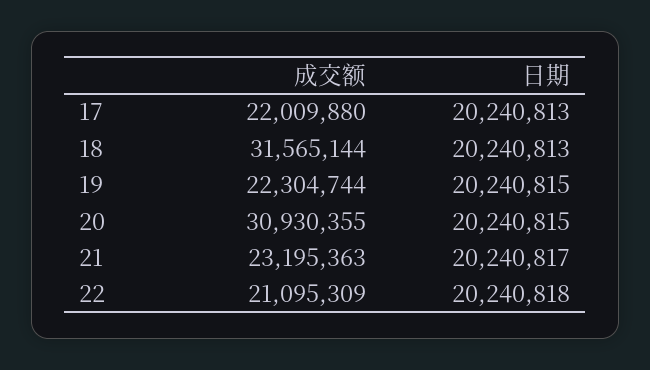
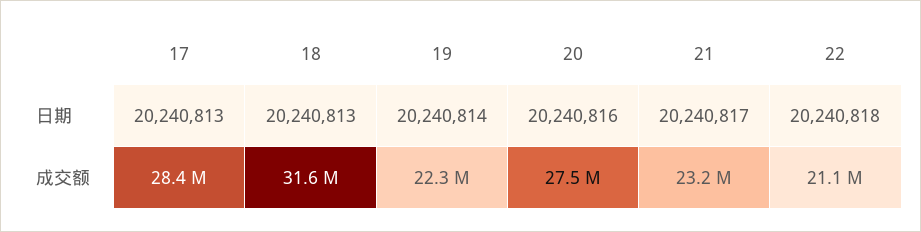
成交额, 17: 22009880 -> 28400000
日期, 19: 20240815 -> 20240814
成交额, 20: 30930355 -> 27500000
日期, 20: 20240815 -> 20240816

